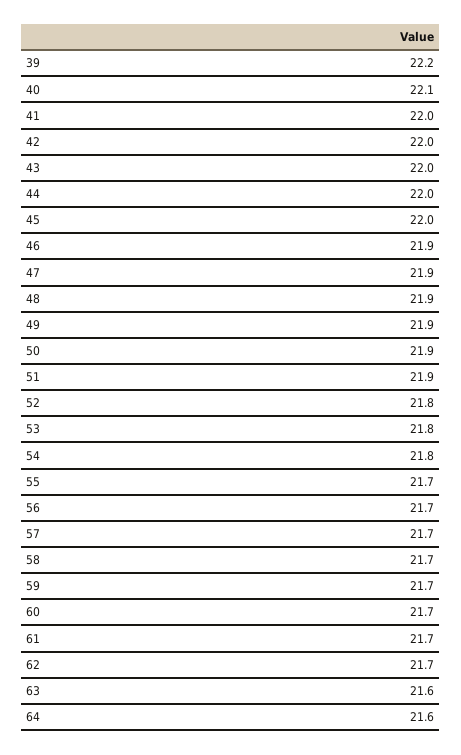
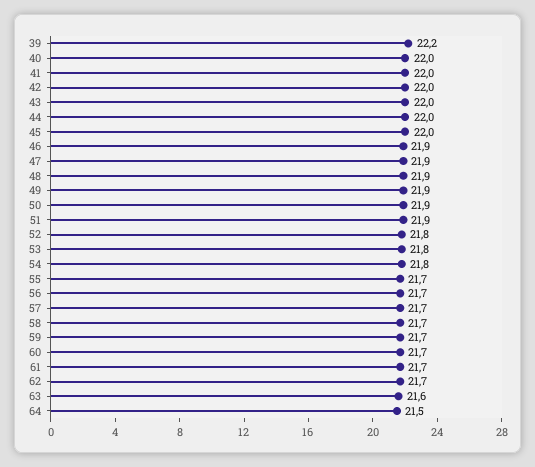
40: 22.1 -> 22
64: 21.6 -> 21.5

